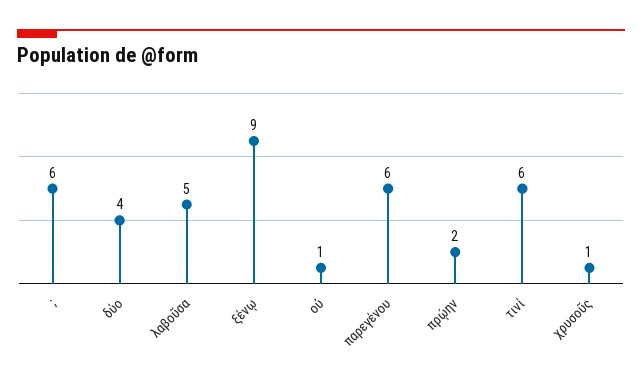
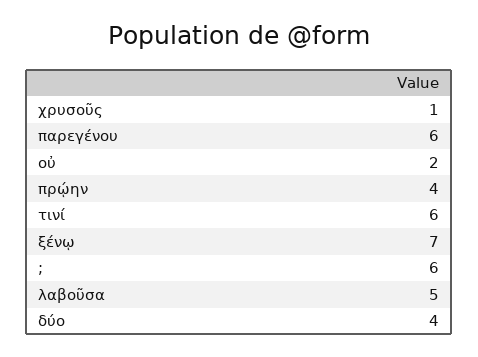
ξένῳ: 9 -> 7
οὐ: 1 -> 2
πρῴην: 2 -> 4

